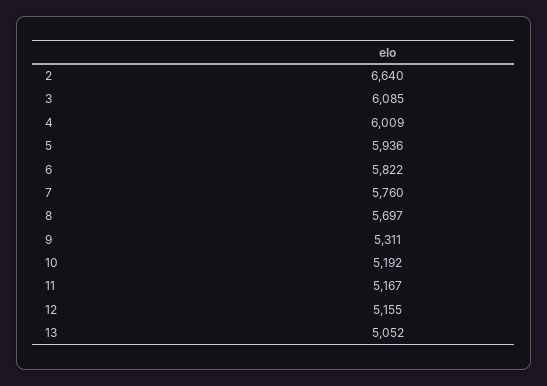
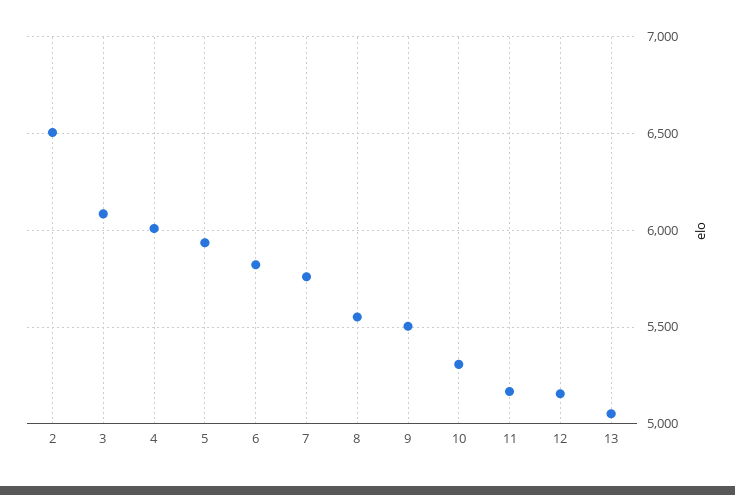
2: 6640 -> 6500
8: 5697 -> 5550
9: 5311 -> 5500
10: 5192 -> 5300

